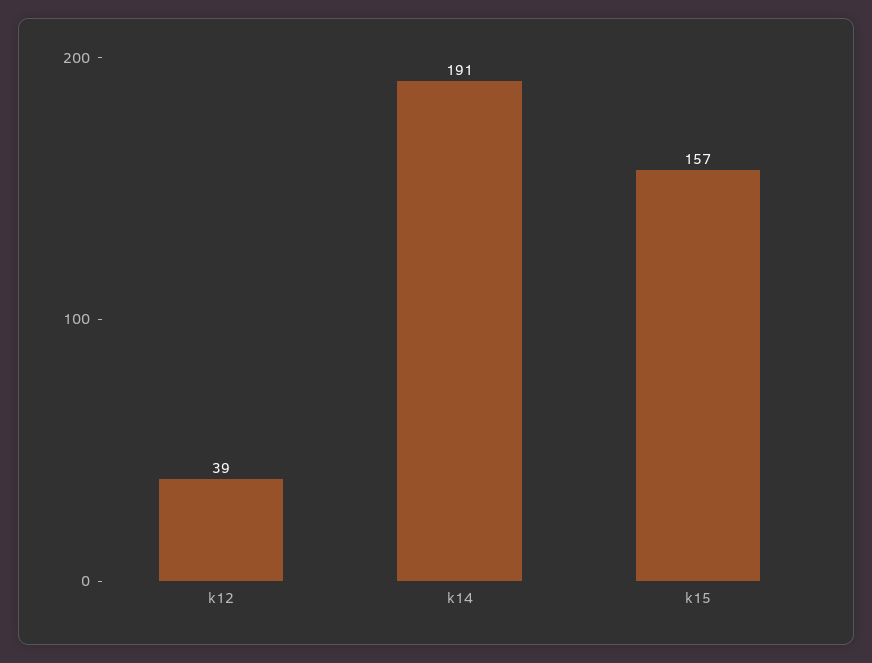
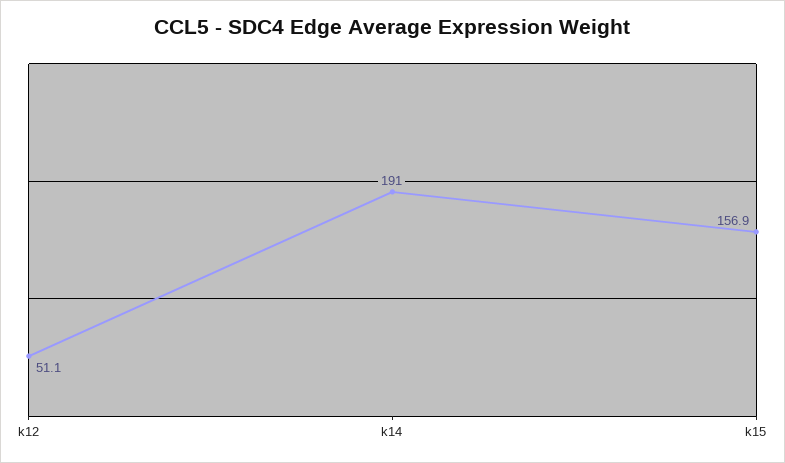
k12: 39 -> 51.1

